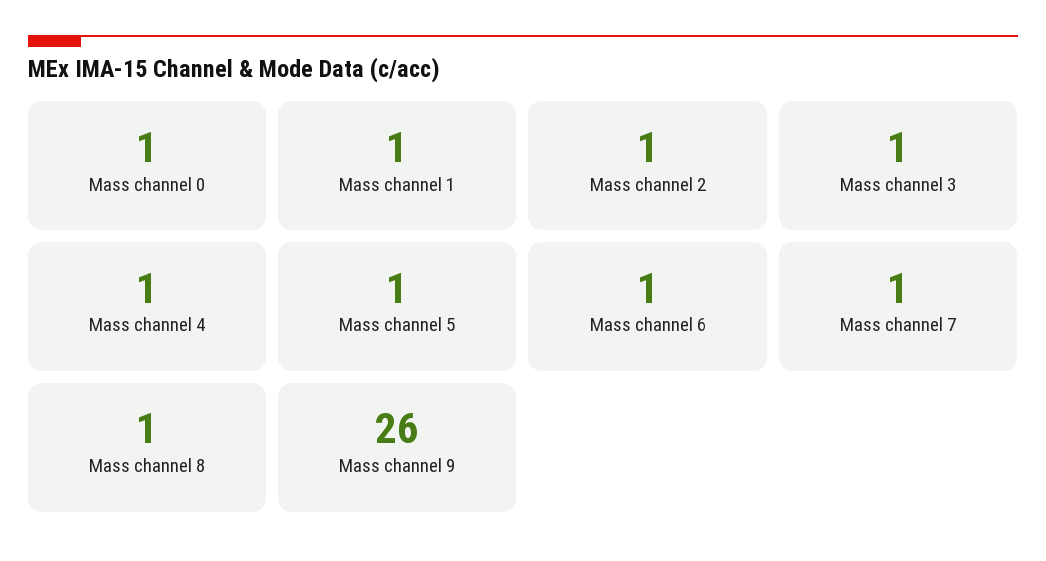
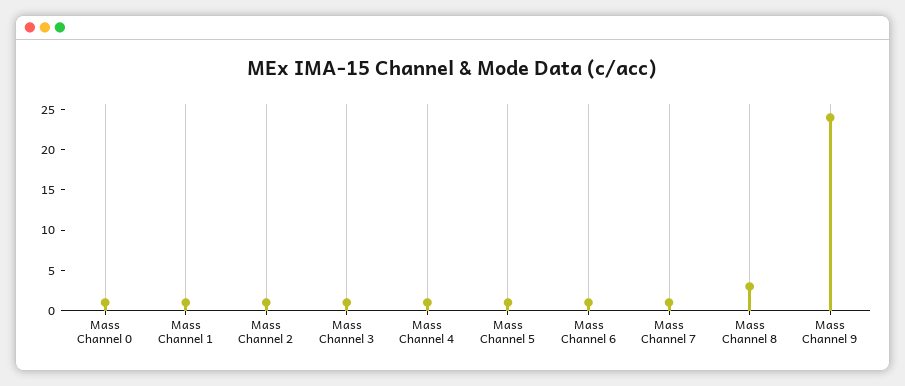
Mass channel 8: 1 -> 3
Mass channel 9: 26 -> 24

